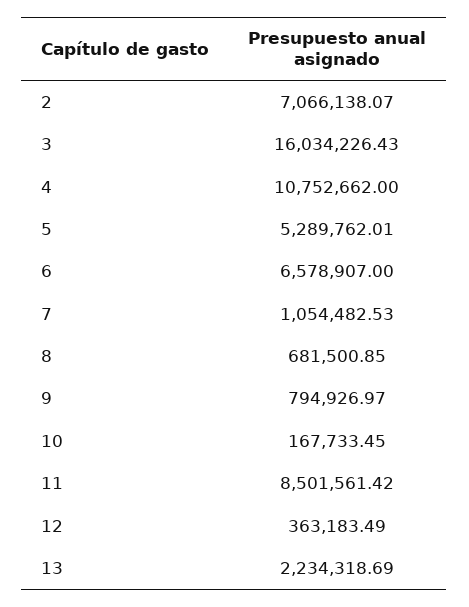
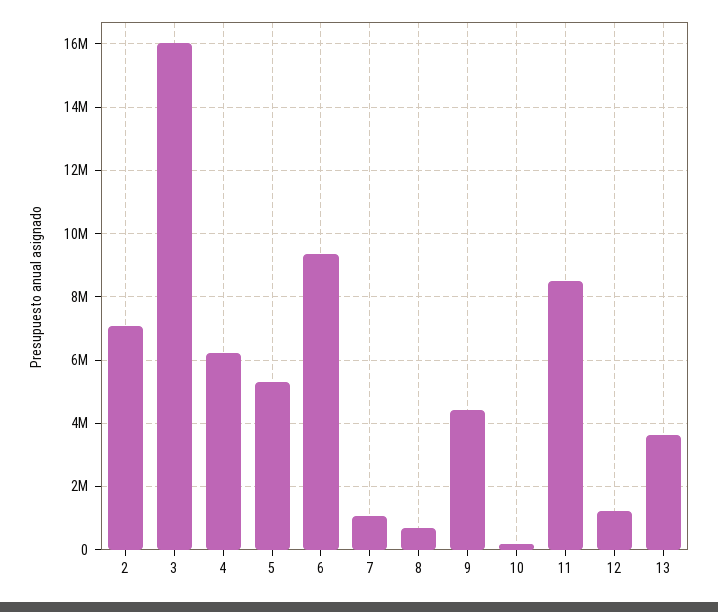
4: 10752662 -> 6200000
6: 6578907 -> 9400000
9: 794926.97 -> 4400000
12: 363183.49 -> 1200000
13: 2234318.69 -> 3600000

